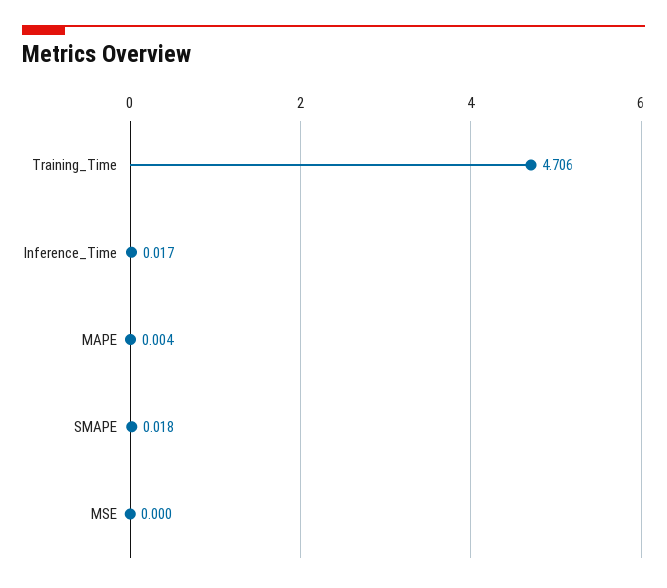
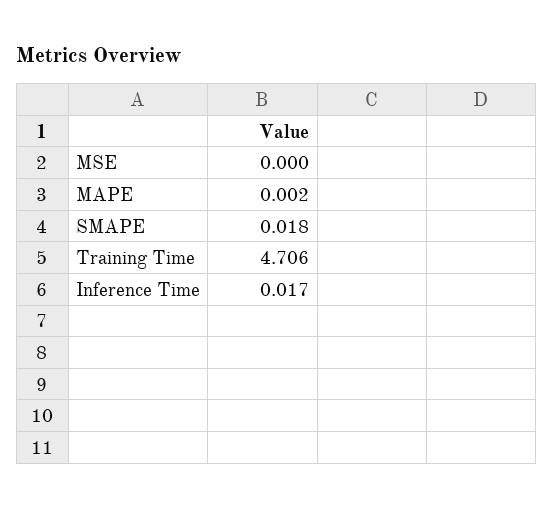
MAPE: 0.004 -> 0.002

